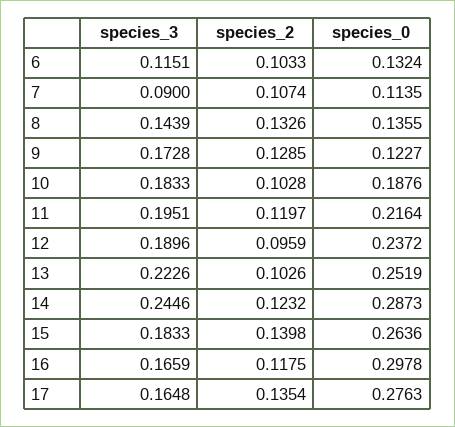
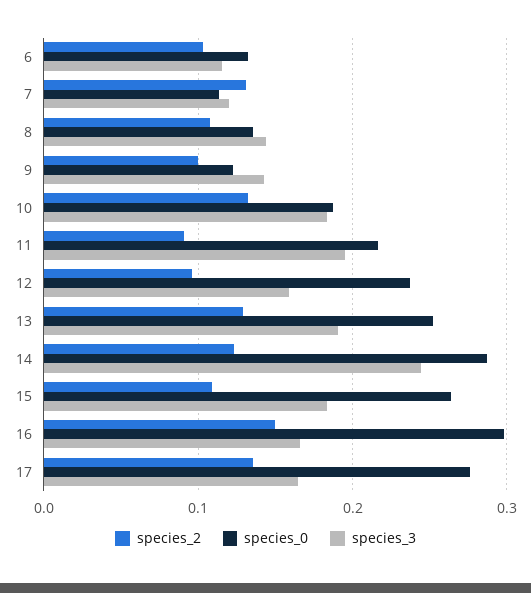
species_3, 7: 0.09 -> 0.12
species_2, 7: 0.1074 -> 0.13
species_2, 8: 0.1326 -> 0.11
species_3, 9: 0.1728 -> 0.14
species_2, 9: 0.1285 -> 0.1
species_2, 10: 0.1028 -> 0.13
species_2, 11: 0.1197 -> 0.09
species_3, 12: 0.1896 -> 0.16
species_3, 13: 0.2226 -> 0.19
species_2, 13: 0.1026 -> 0.13
species_2, 15: 0.1398 -> 0.11
species_2, 16: 0.1175 -> 0.15

